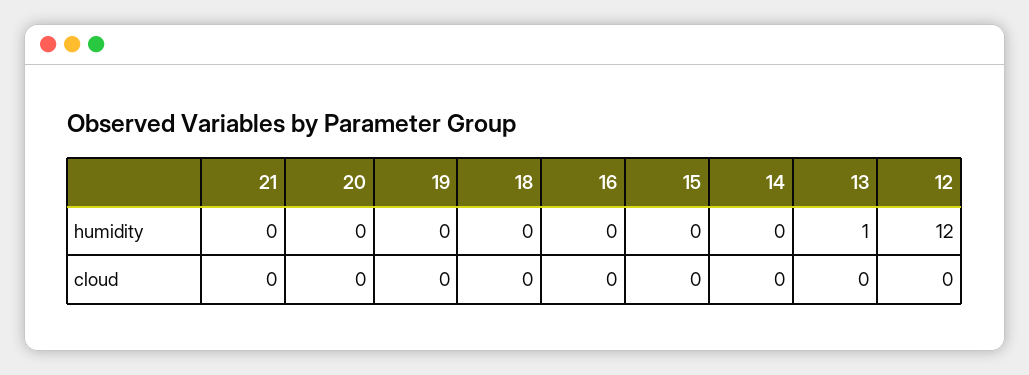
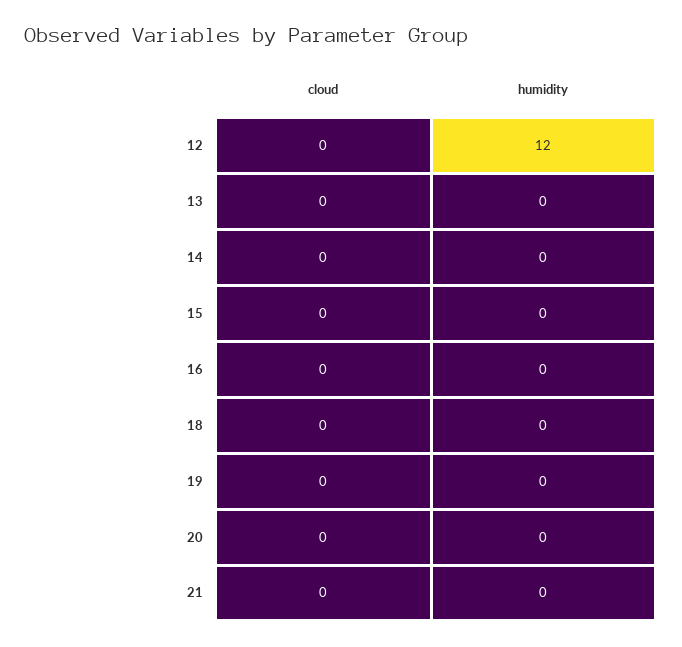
13, humidity: 1 -> 0

